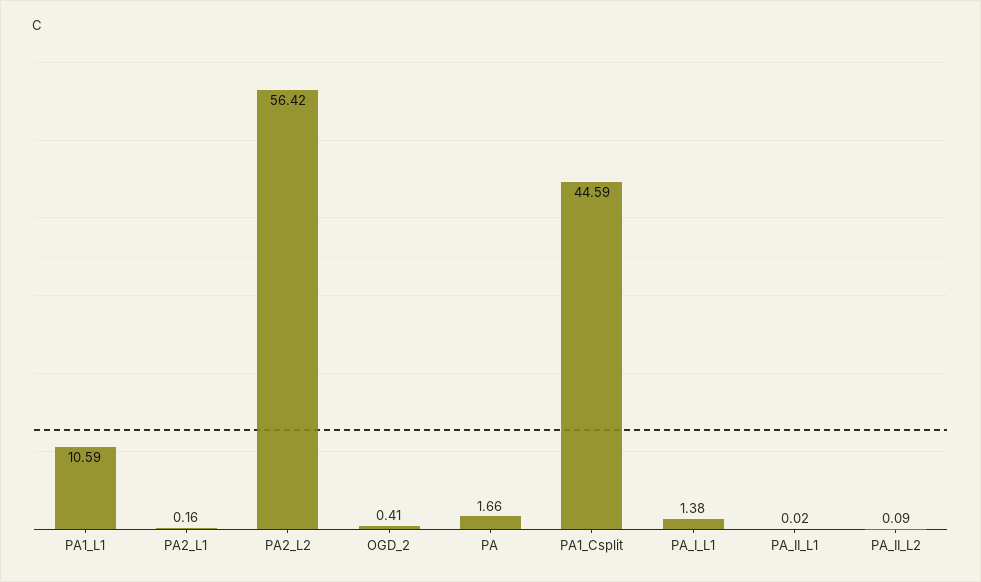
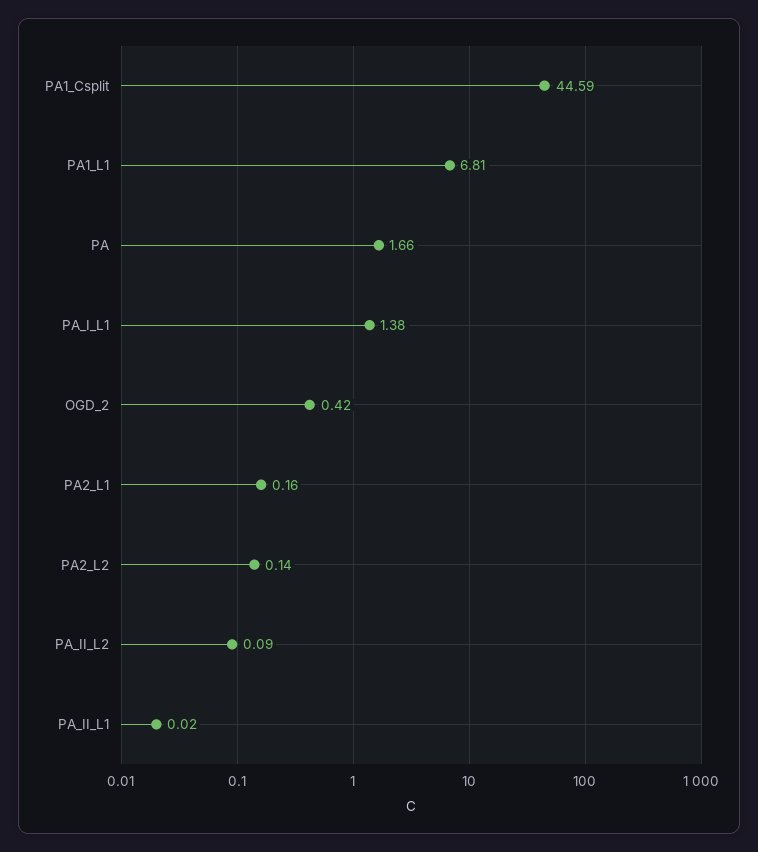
PA1_L1: 10.59 -> 6.81
PA2_L2: 56.42 -> 0.14
OGD_2: 0.41 -> 0.42

